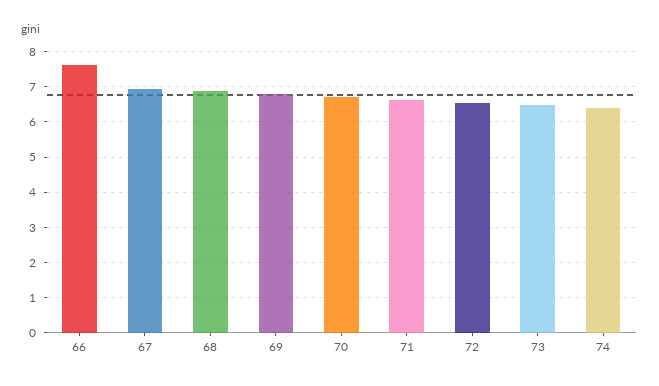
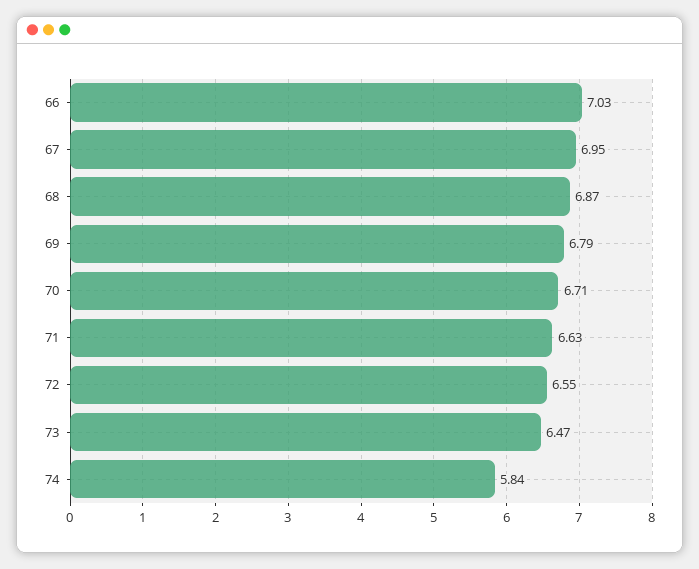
66: 7.6 -> 7.03
74: 6.4 -> 5.84

